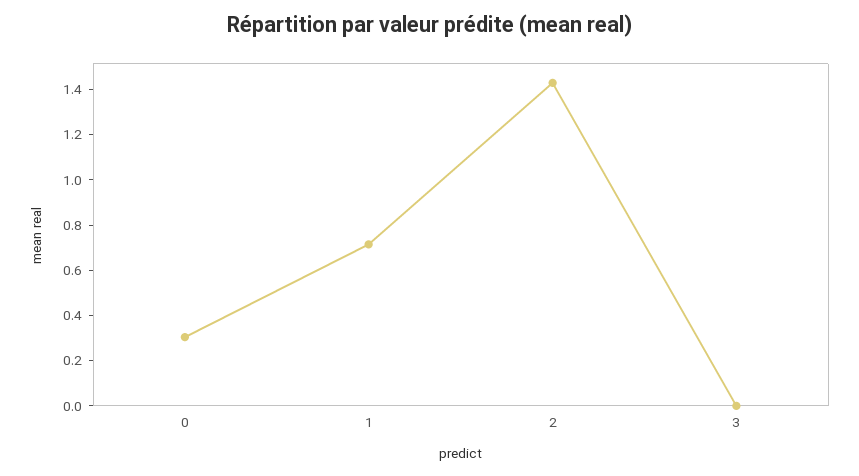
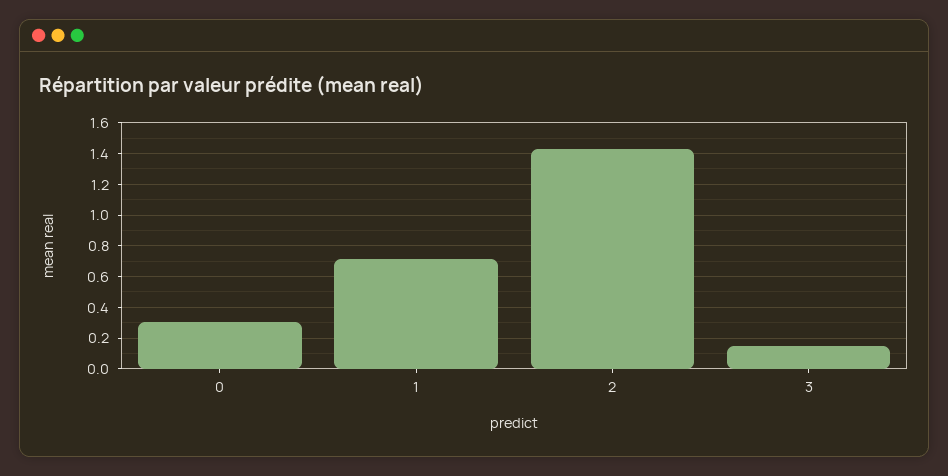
3: 0 -> 0.15

